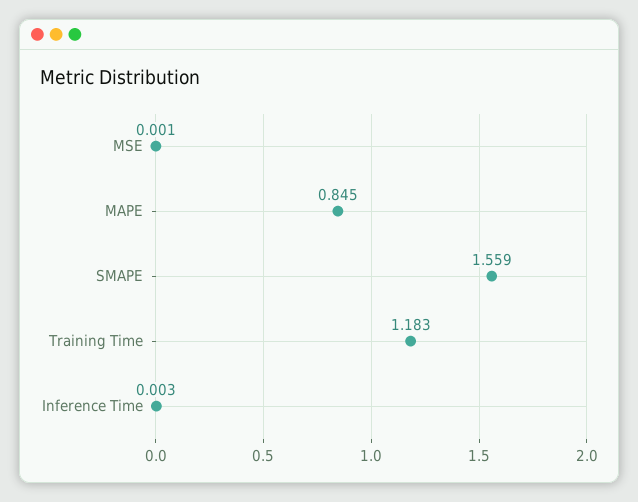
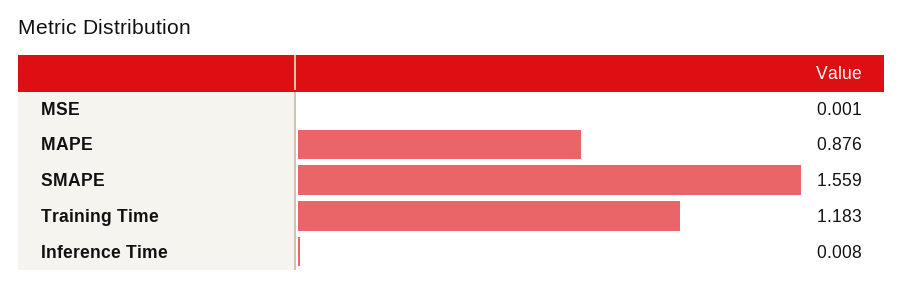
MAPE: 0.845 -> 0.876
Inference Time: 0.003 -> 0.008

